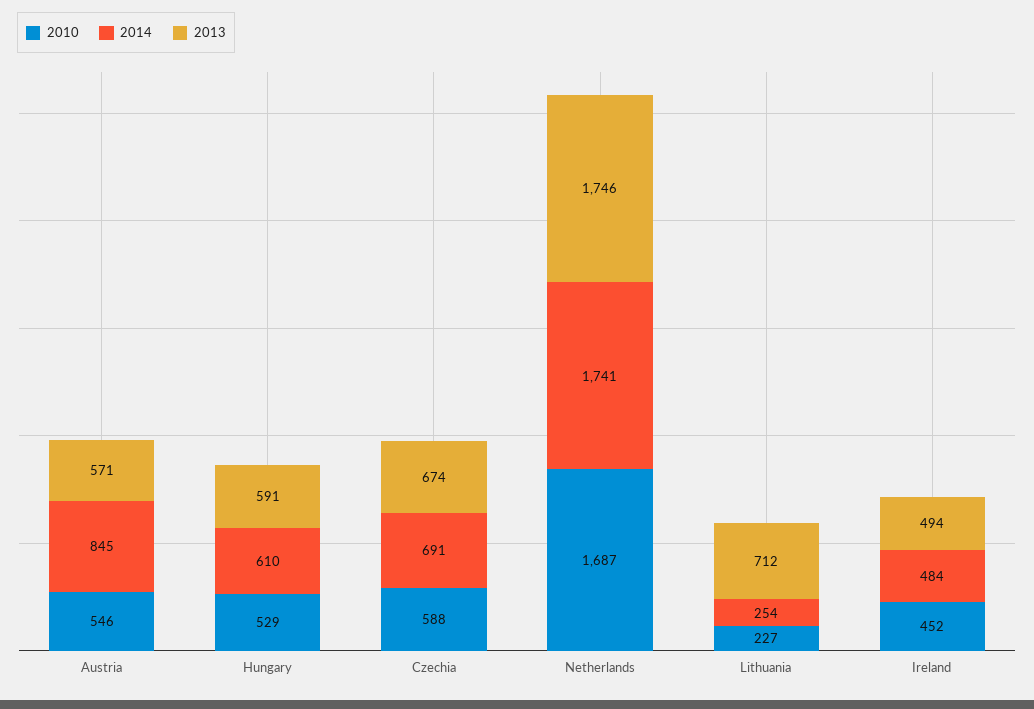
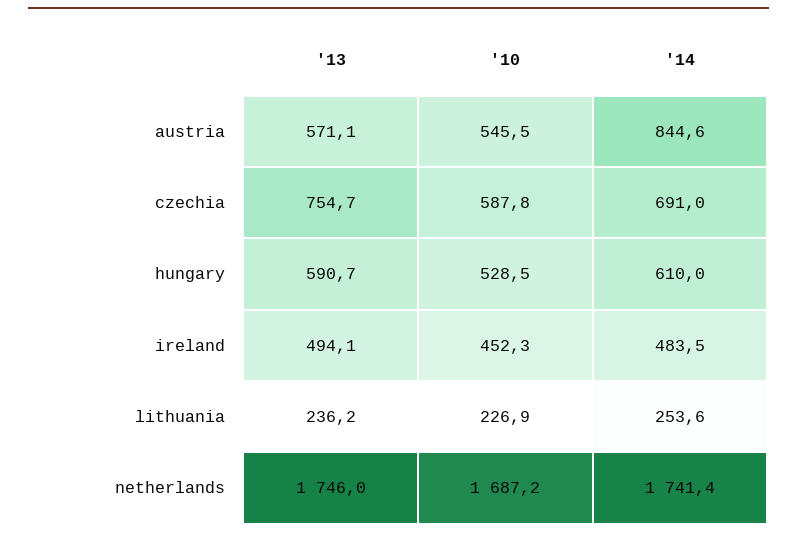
2013, Czechia: 674 -> 754.7
2013, Lithuania: 712 -> 236.2

